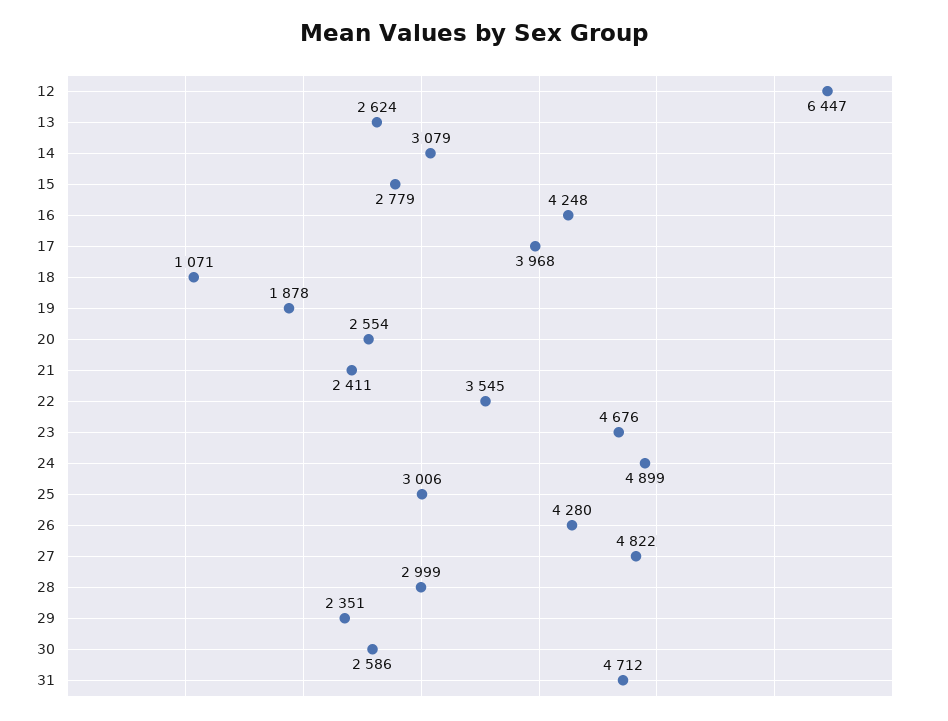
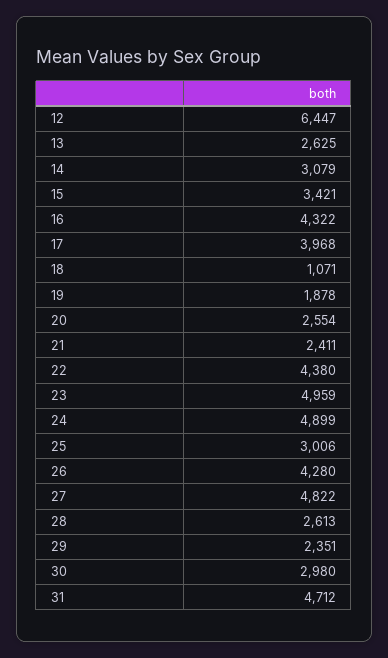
13: 2624 -> 2625
15: 2779 -> 3421
16: 4248 -> 4322
22: 3545 -> 4380
23: 4676 -> 4959
28: 2999 -> 2613
30: 2586 -> 2980

